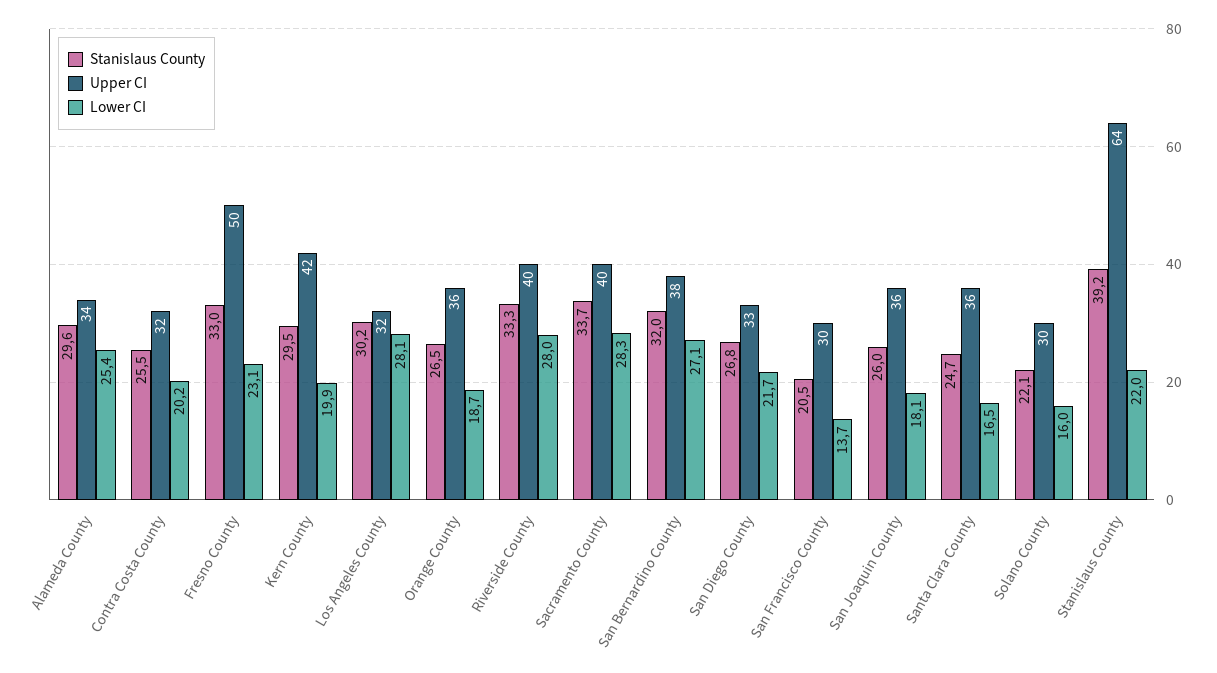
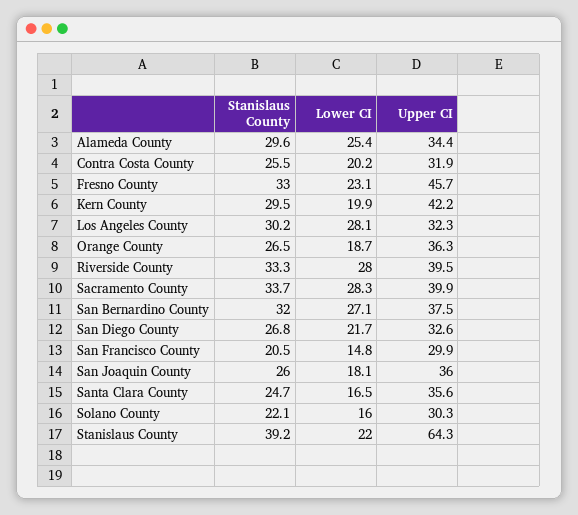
Upper CI, Fresno County: 50 -> 45.7
Lower CI, San Francisco County: 13.7 -> 14.8

